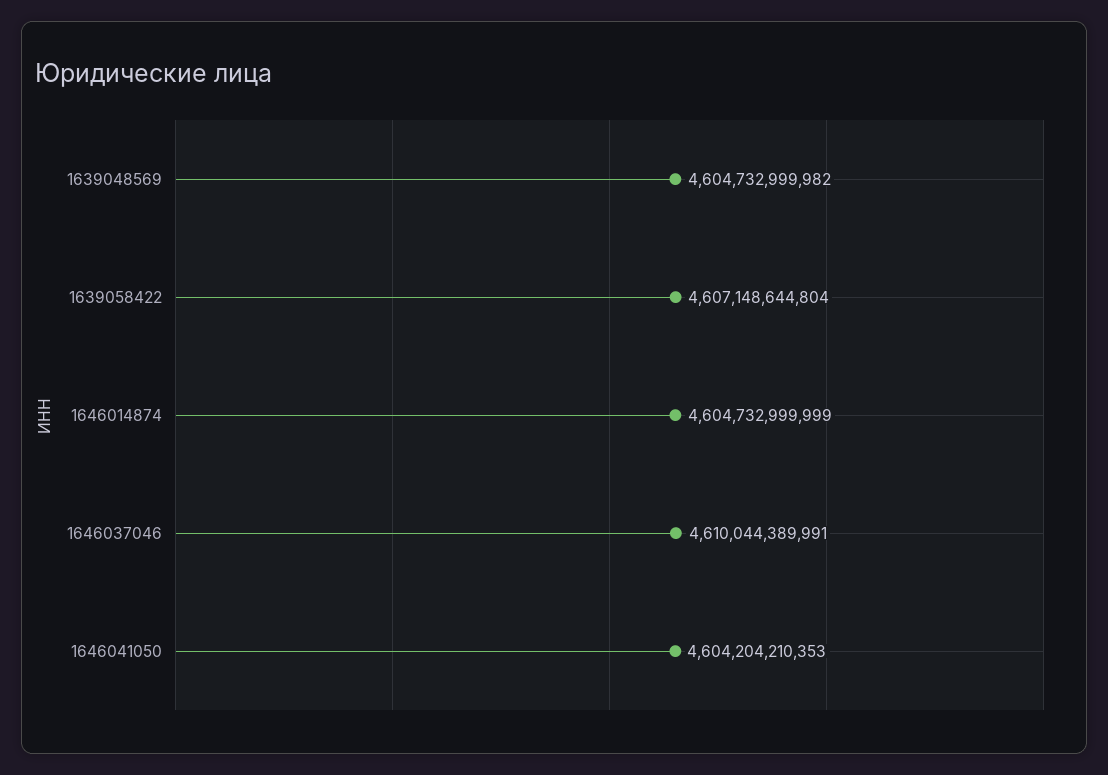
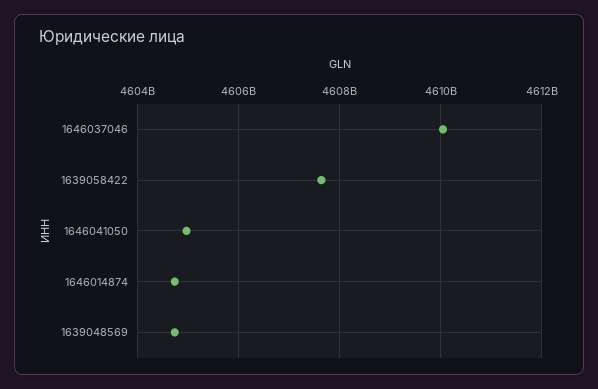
1639058422: 4607148644804 -> 4607600000000
1646041050: 4604204210353 -> 4605000000000

